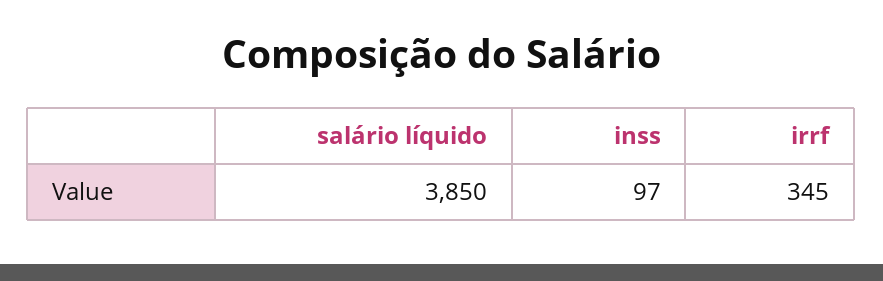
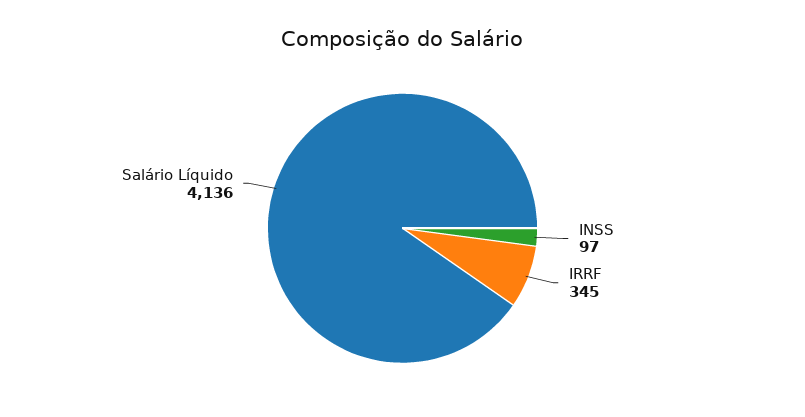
salário líquido: 3850 -> 4136

